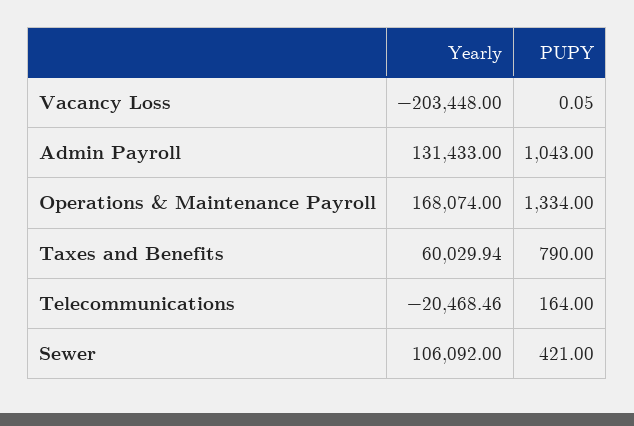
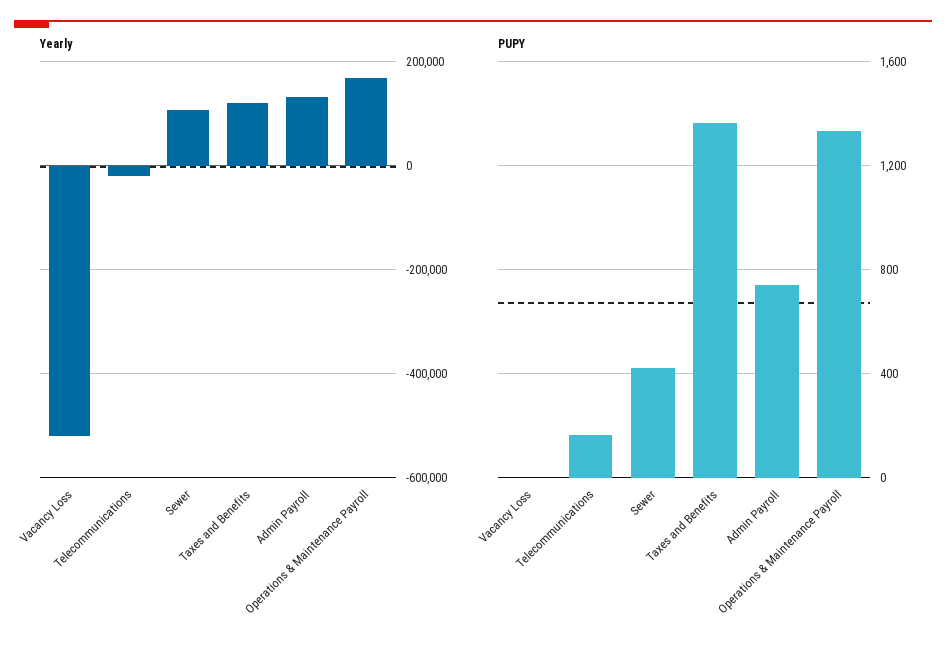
Yearly, Vacancy Loss: -203448 -> -520000
PUPY, Admin Payroll: 1043 -> 750
Yearly, Taxes and Benefits: 60029.94 -> 120000
PUPY, Taxes and Benefits: 790 -> 1350

